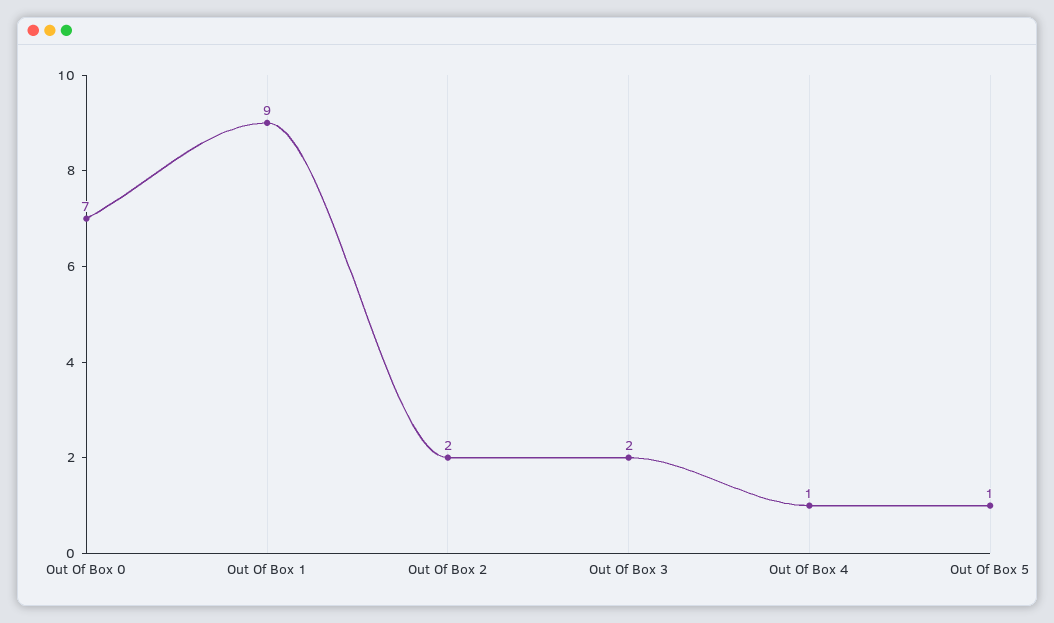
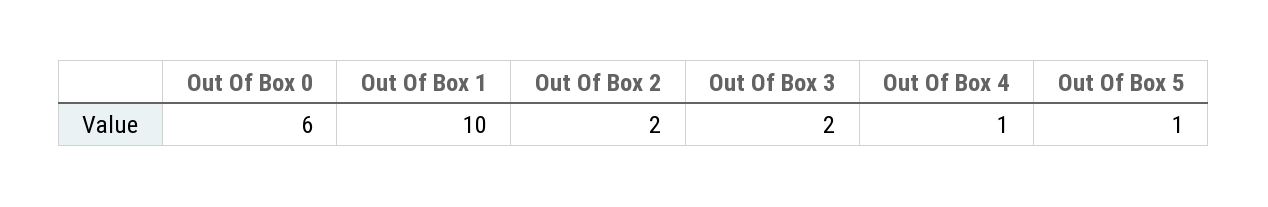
Out Of Box 0: 7 -> 6
Out Of Box 1: 9 -> 10

